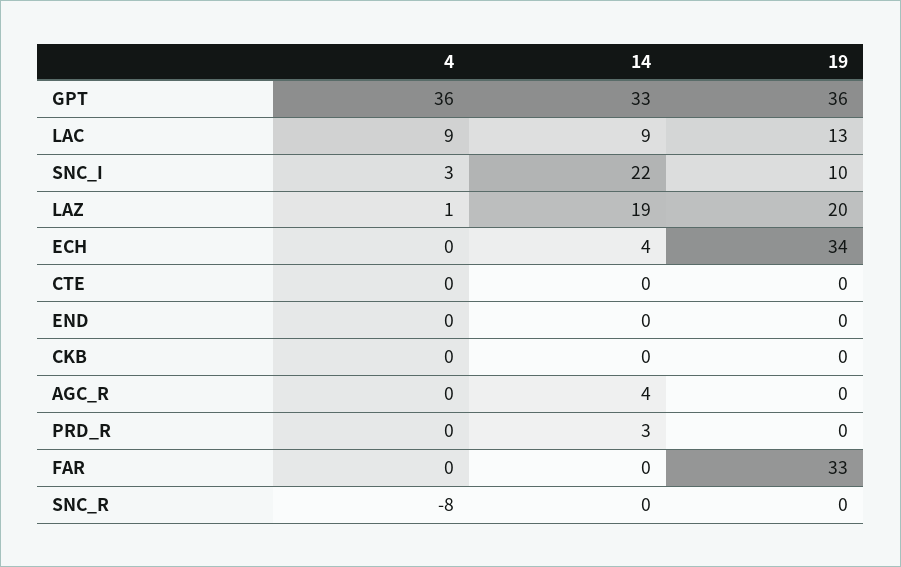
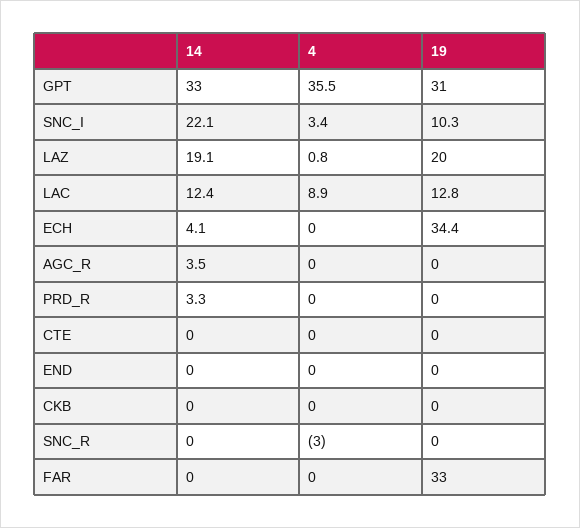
19, GPT: 36 -> 31
14, LAC: 9 -> 12.4
4, SNC_R: -8 -> -3

